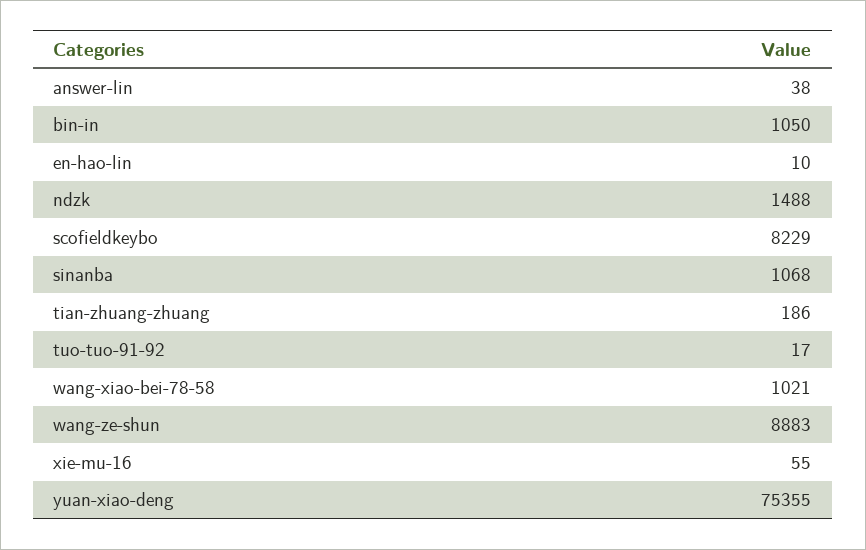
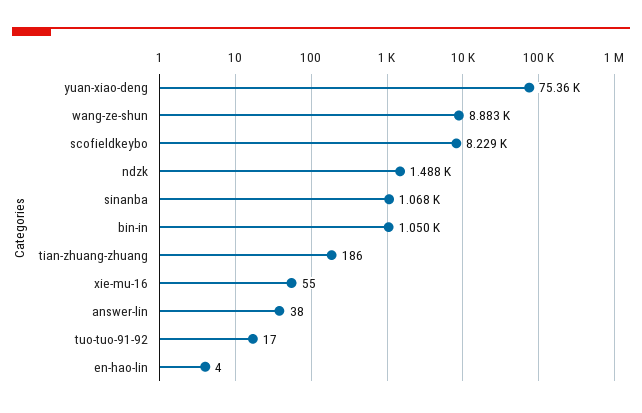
en-hao-lin: 10 -> 4
wang-xiao-bei-78-58: 1021 -> none

